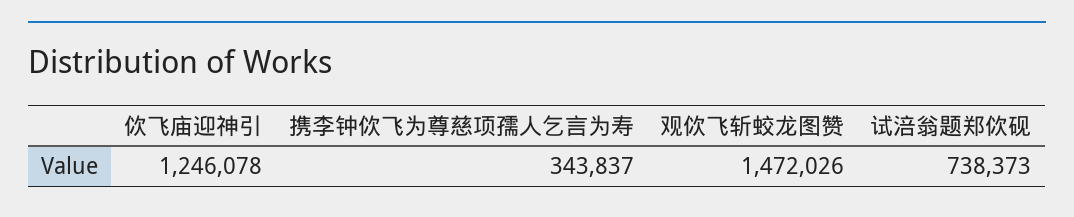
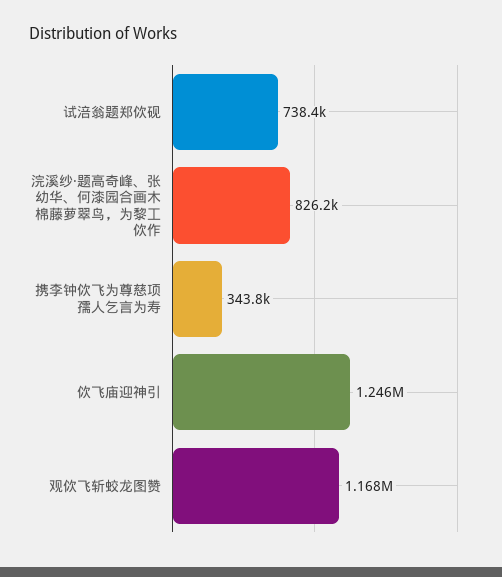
观佽飞斩蛟龙图赞: 1472026 -> 1168000
浣溪纱·题高奇峰、张幼华、何漆园合画木棉藤萝翠鸟，为黎工佽作: none -> 826200

